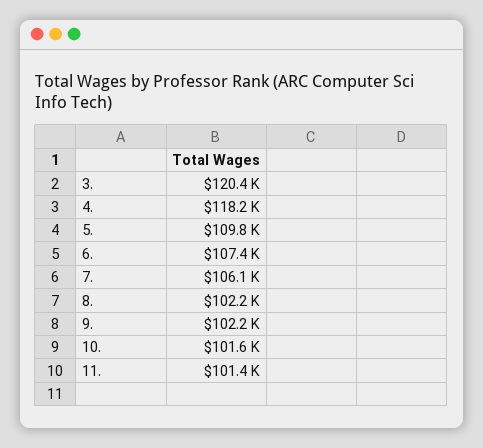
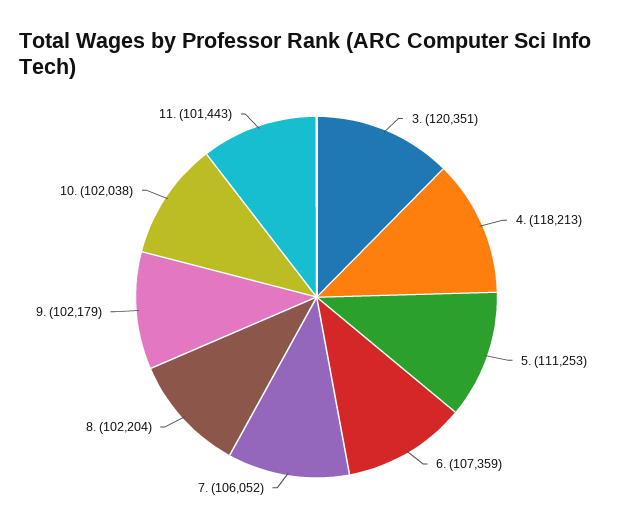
5.: 109800 -> 111253
10.: 101600 -> 102038

